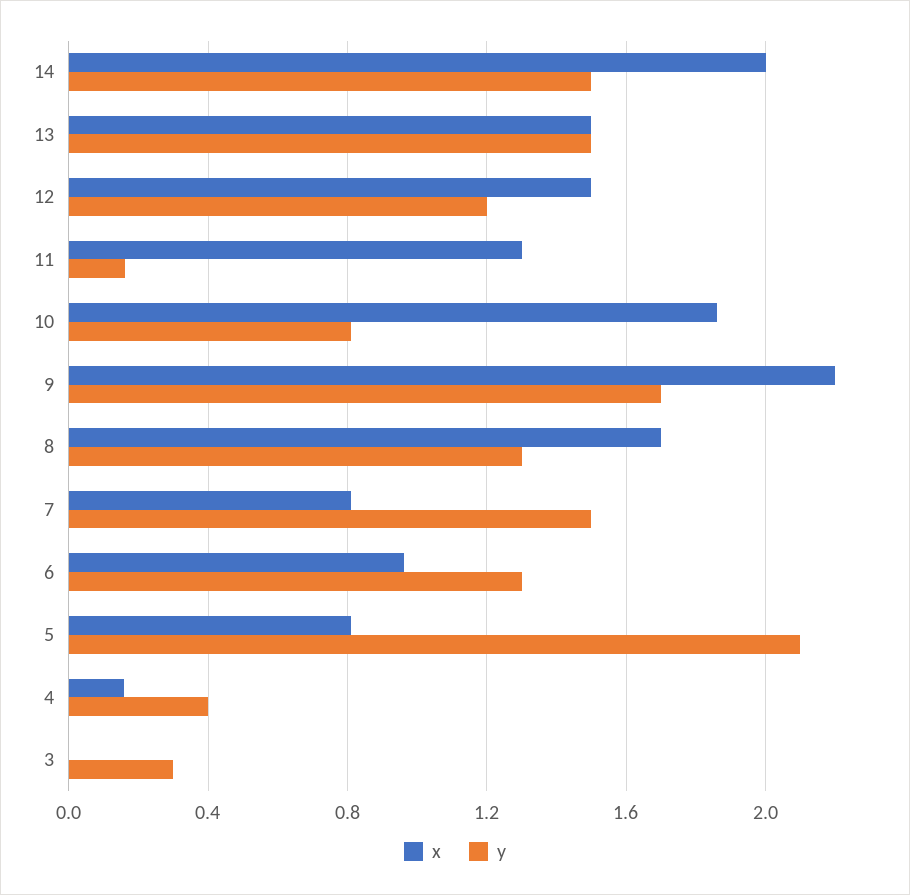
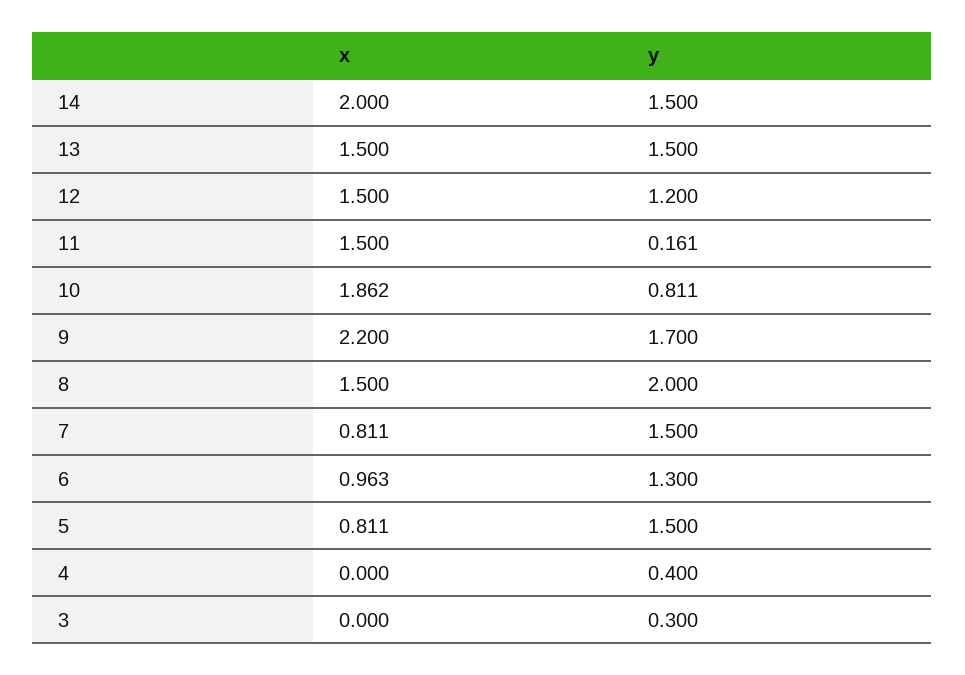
x, 11: 1.3 -> 1.5
x, 8: 1.7 -> 1.5
y, 8: 1.3 -> 2
y, 5: 2.1 -> 1.5
x, 4: 0.15 -> 0

